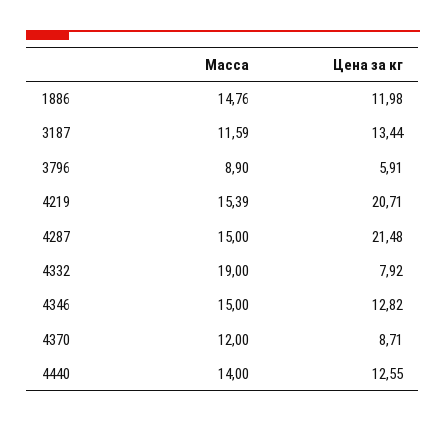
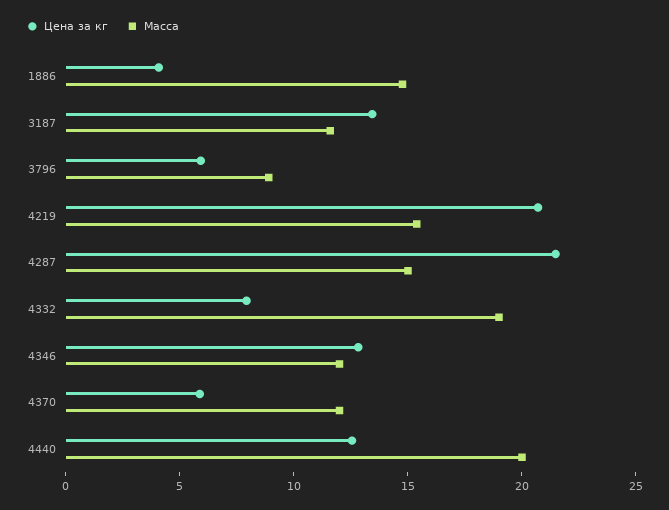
Цена за кг, 1886: 11.98 -> 4
Масса, 4346: 15 -> 12
Цена за кг, 4370: 8.71 -> 6
Масса, 4440: 14 -> 20

